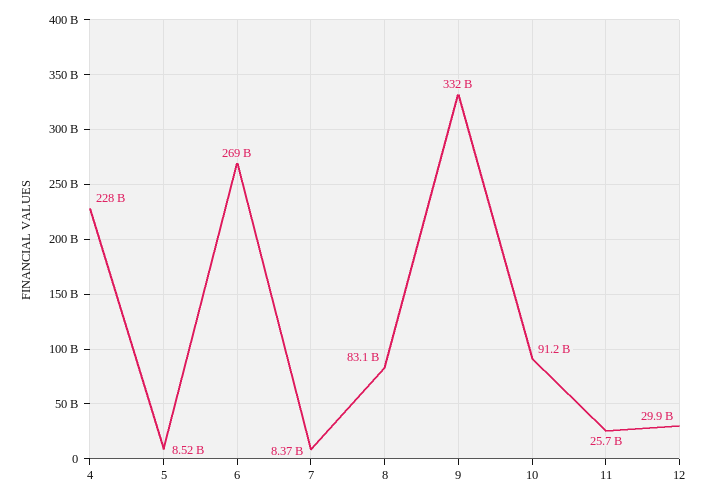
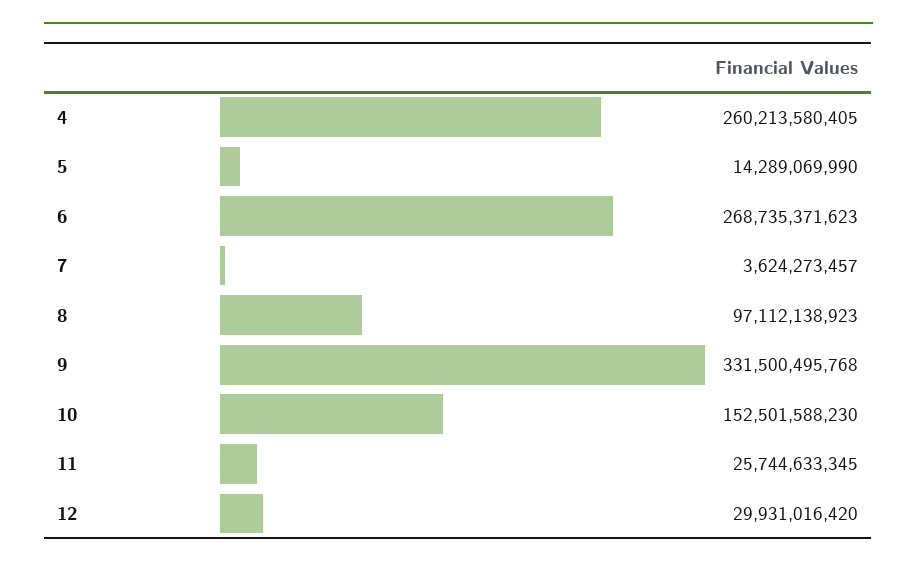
4: 228000000000 -> 260213580405
5: 8520000000 -> 14289069990
7: 8370000000 -> 3624273457
8: 83100000000 -> 97112138923
10: 91200000000 -> 152501588230

